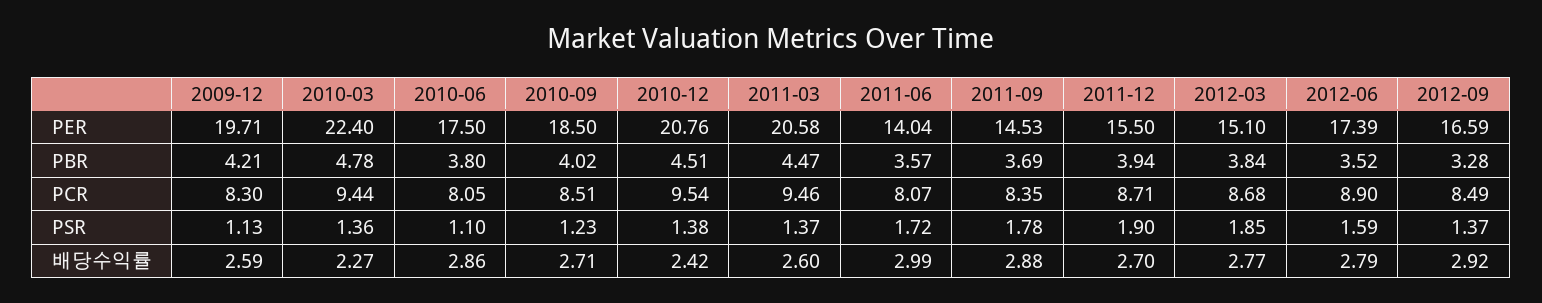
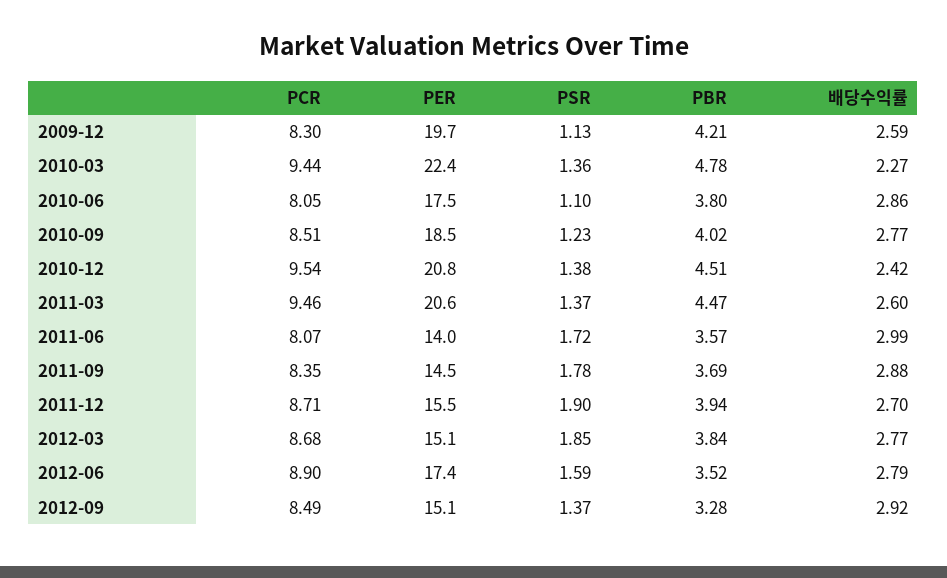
2012-09, PER: 16.59 -> 15.1
2010-09, 배당수익률: 2.71 -> 2.77

